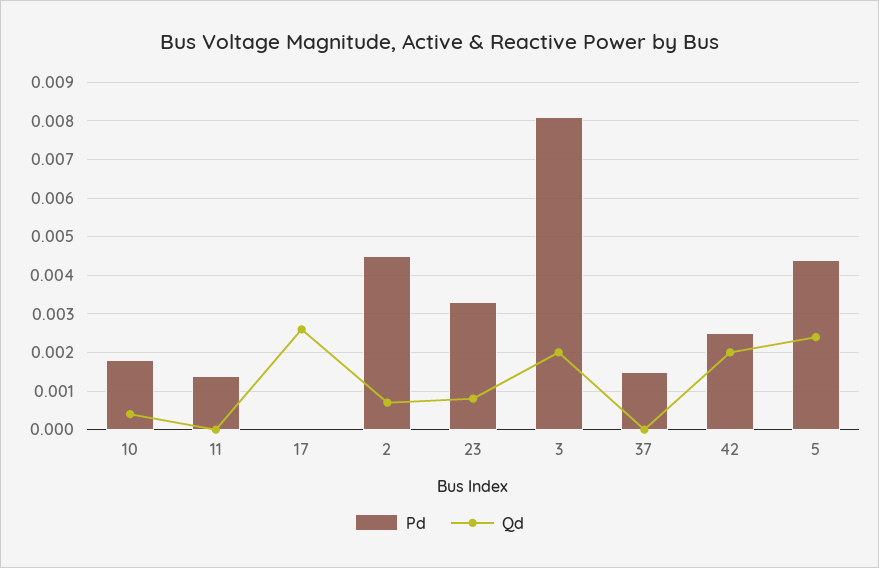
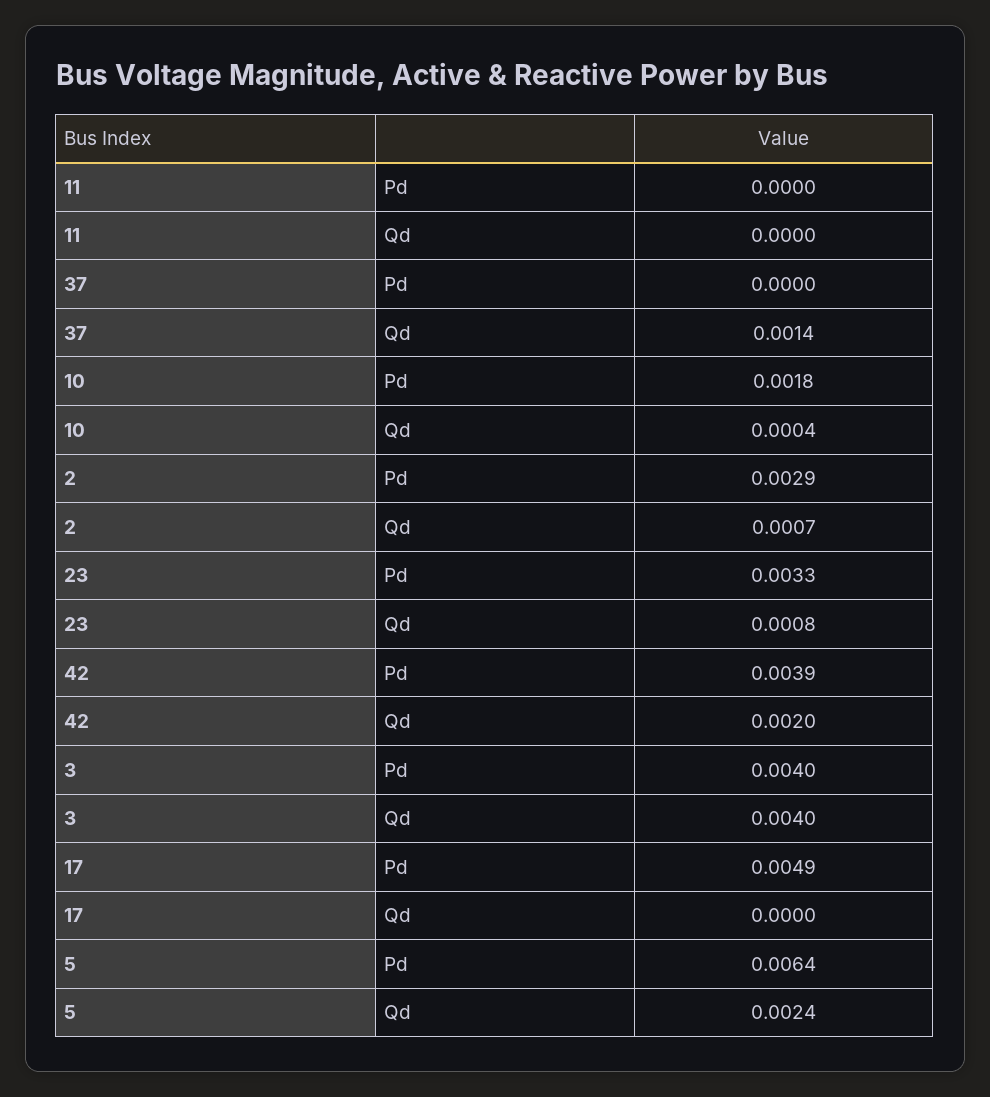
Pd, 11: 0.0015 -> 0
Pd, 17: 0 -> 0.0049
Qd, 17: 0.0025 -> 0
Pd, 2: 0.0045 -> 0.0029
Pd, 3: 0.008 -> 0.004
Qd, 3: 0.002 -> 0.004
Pd, 37: 0.0015 -> 0
Qd, 37: 0 -> 0.0014
Pd, 42: 0.0025 -> 0.0039
Pd, 5: 0.0045 -> 0.0064

